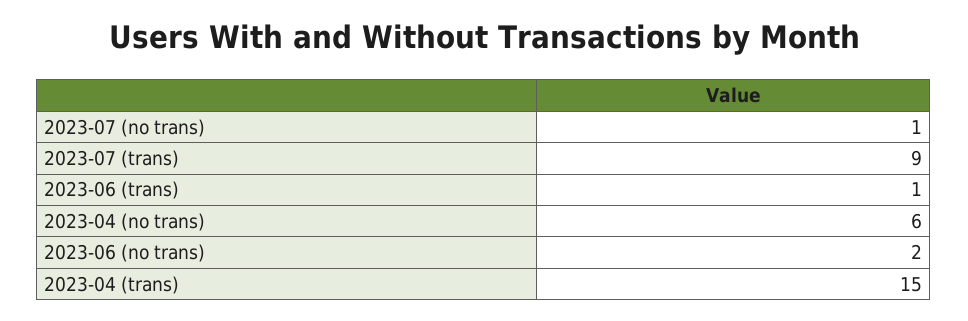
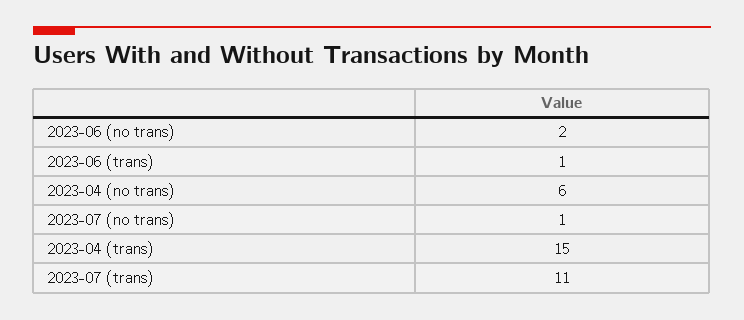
2023-07 (trans): 9 -> 11

